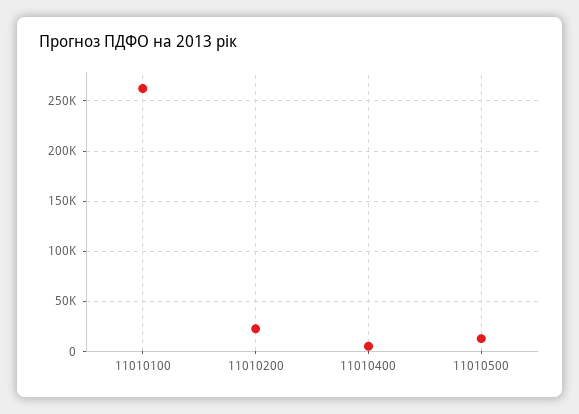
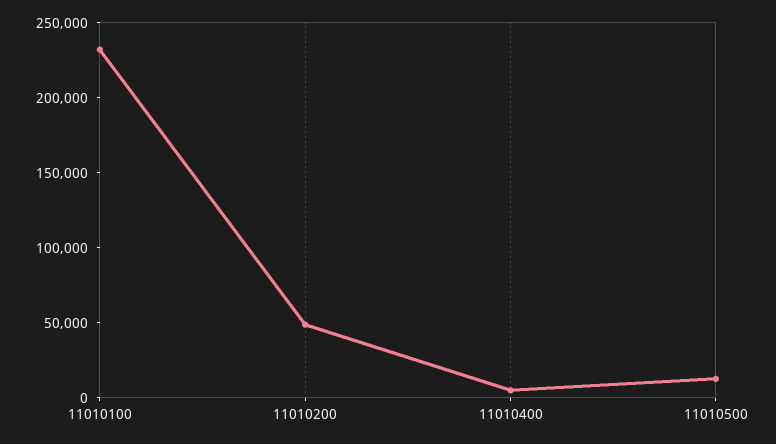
11010100: 260000 -> 230000
11010200: 20000 -> 50000

